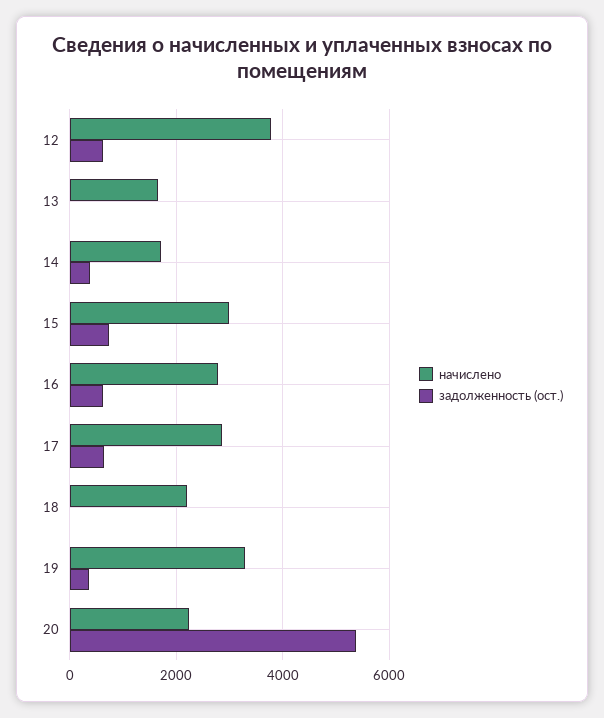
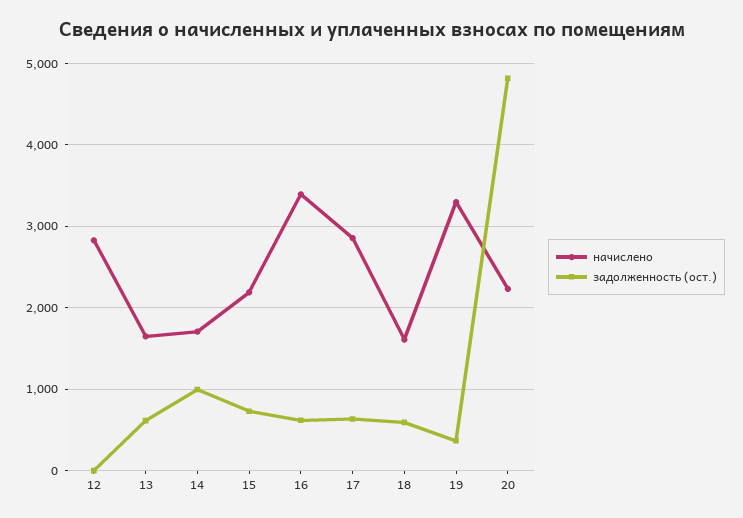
начислено, 12: 3800 -> 2800
задолженность (ост.), 12: 600 -> 0
задолженность (ост.), 13: 0 -> 600
задолженность (ост.), 14: 400 -> 1000
начислено, 15: 3000 -> 2200
начислено, 16: 2800 -> 3400
начислено, 18: 2200 -> 1600
задолженность (ост.), 18: 0 -> 600
задолженность (ост.), 20: 5400 -> 4800

